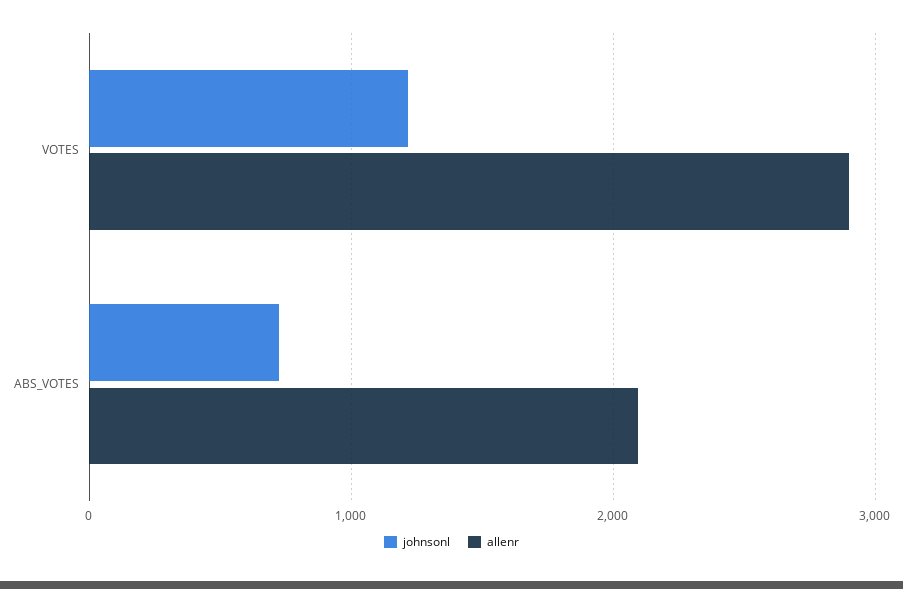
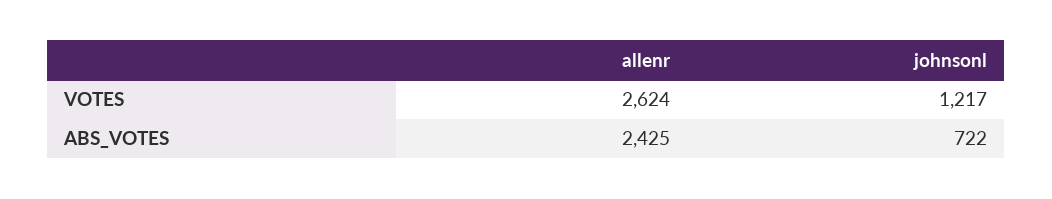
allenr, VOTES: 2900 -> 2624
allenr, ABS_VOTES: 2100 -> 2425

